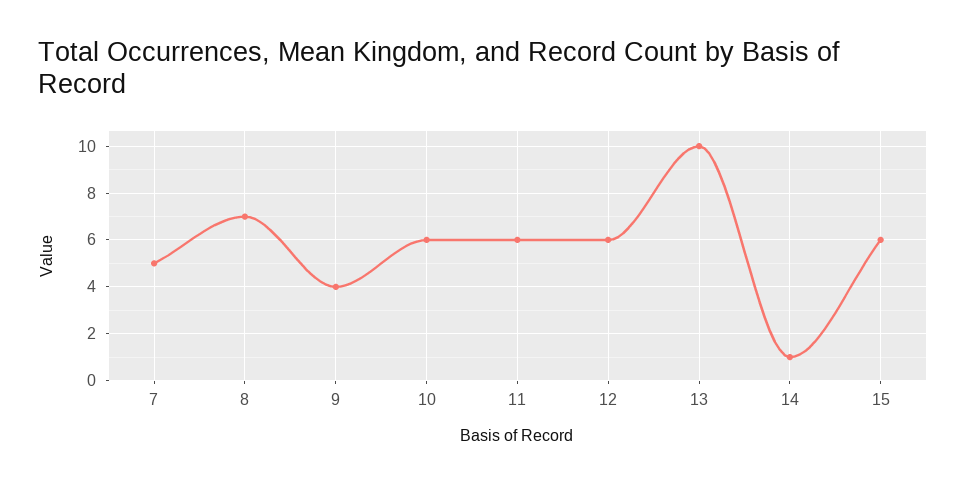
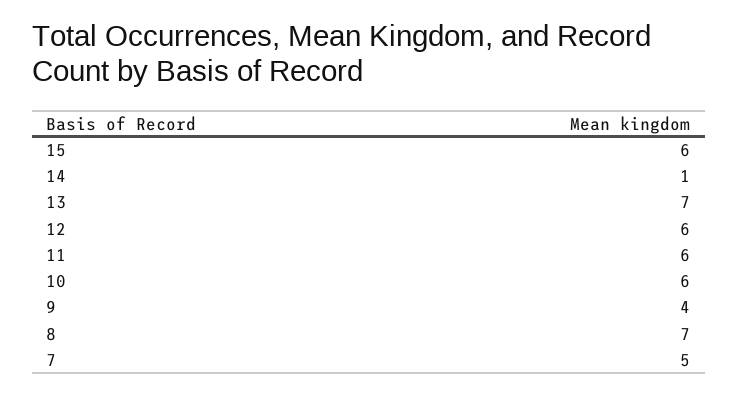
13: 10 -> 7

